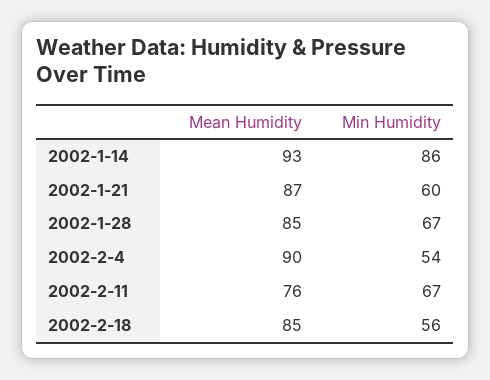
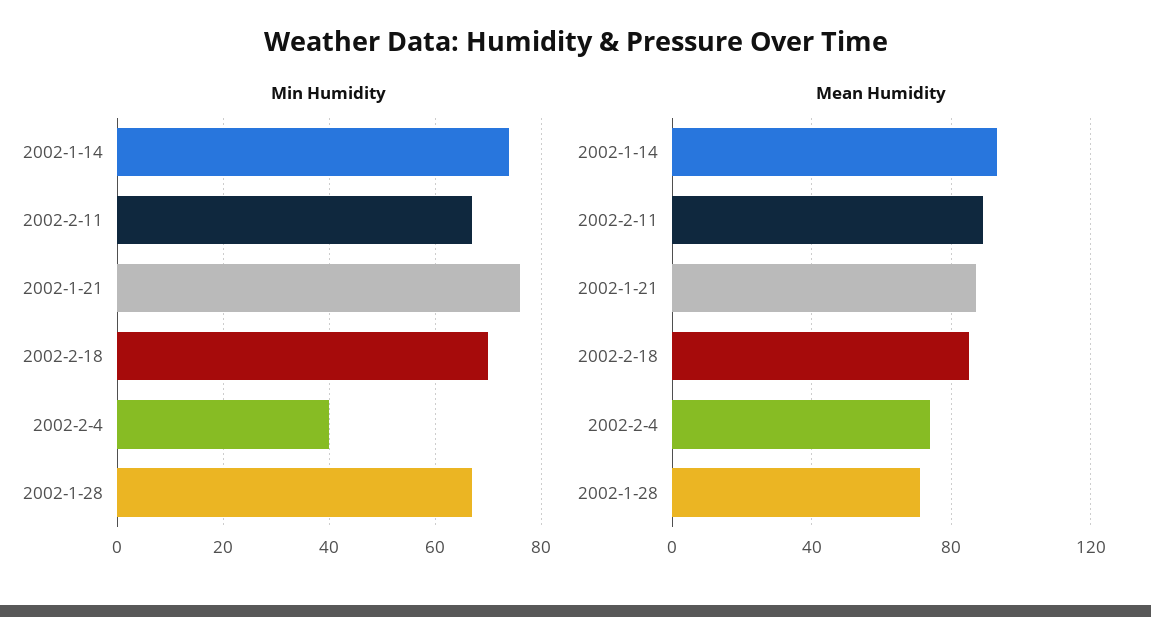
Min Humidity, 2002-1-14: 86 -> 75
Min Humidity, 2002-1-21: 60 -> 75
Mean Humidity, 2002-1-28: 85 -> 70
Mean Humidity, 2002-2-4: 90 -> 75
Min Humidity, 2002-2-4: 54 -> 40
Mean Humidity, 2002-2-11: 76 -> 90
Min Humidity, 2002-2-18: 56 -> 70

